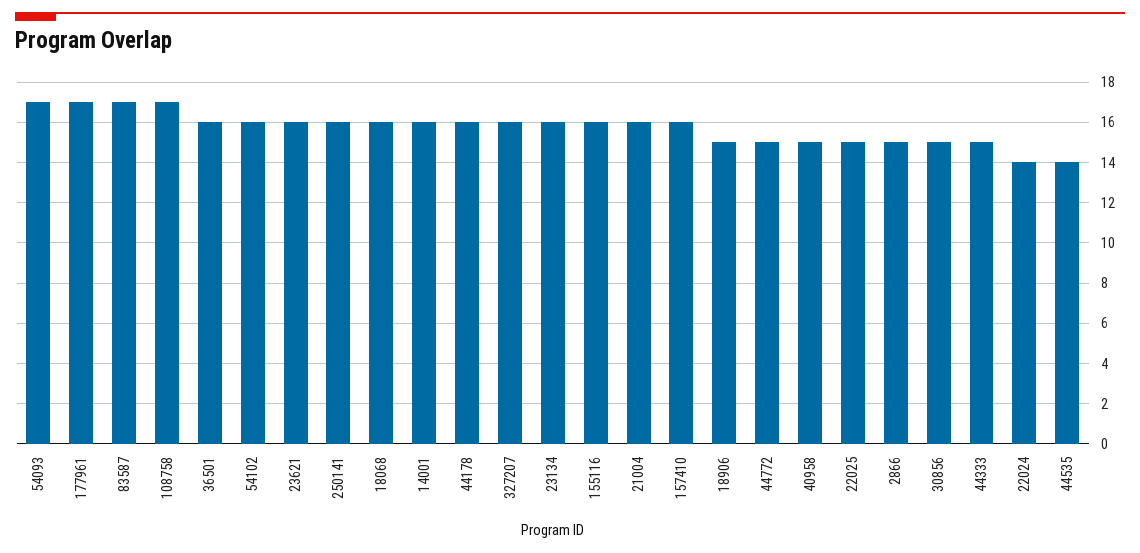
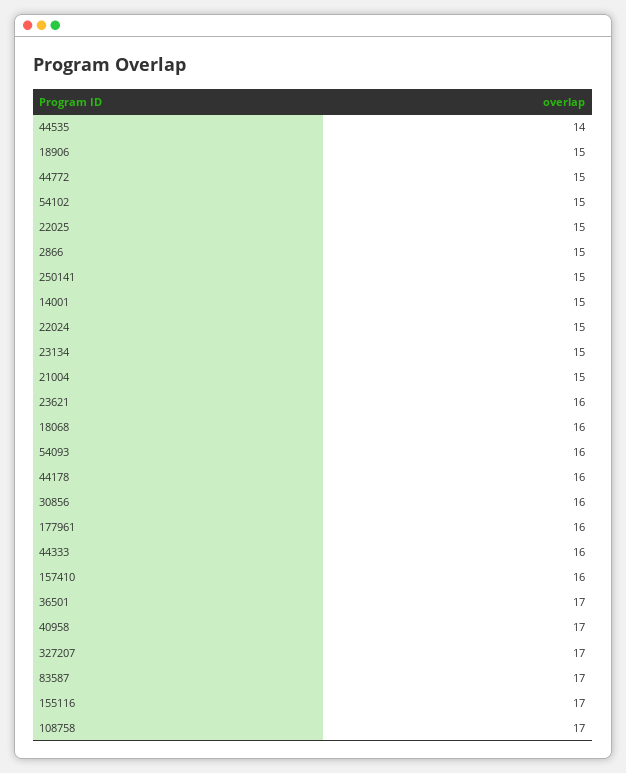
54093: 17 -> 16
177961: 17 -> 16
36501: 16 -> 17
54102: 16 -> 15
250141: 16 -> 15
14001: 16 -> 15
327207: 16 -> 17
23134: 16 -> 15
155116: 16 -> 17
21004: 16 -> 15
40958: 15 -> 17
30856: 15 -> 16
44333: 15 -> 16
22024: 14 -> 15

